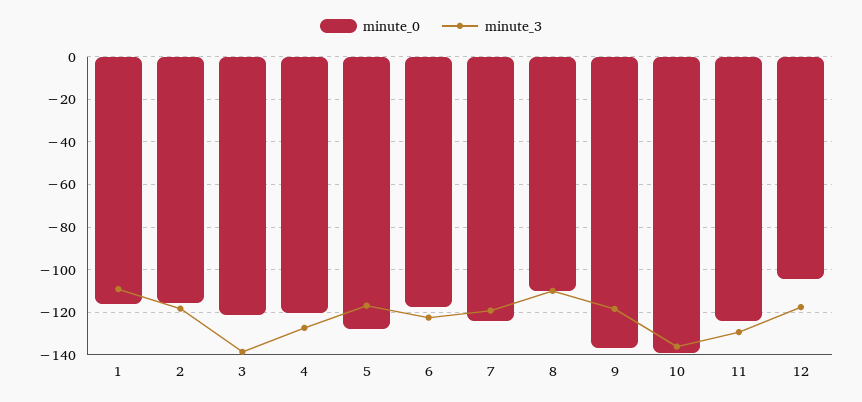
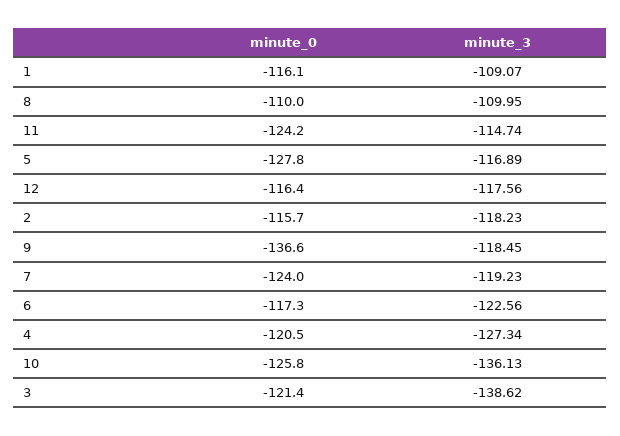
minute_0, 10: -140 -> -125.8
minute_3, 11: -130 -> -114.74
minute_0, 12: -105 -> -116.4

